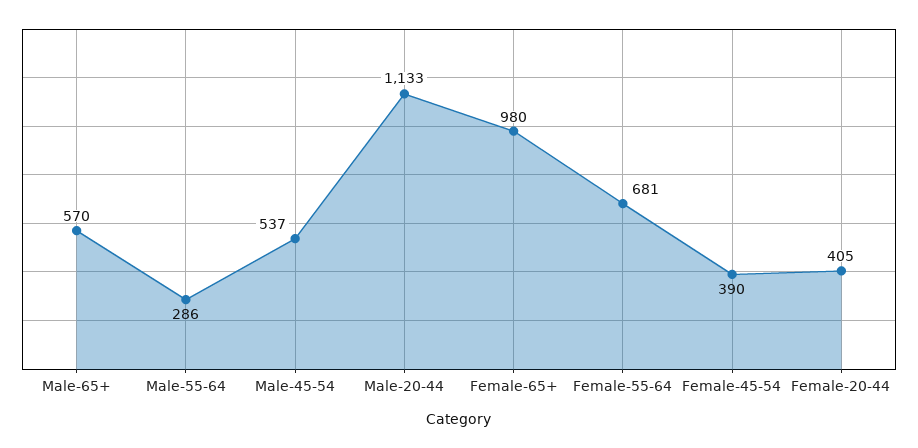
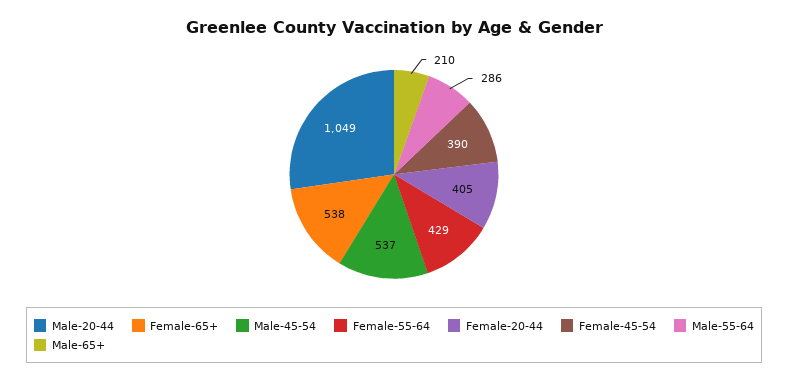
Male-65+: 570 -> 210
Male-20-44: 1133 -> 1049
Female-65+: 980 -> 538
Female-55-64: 681 -> 429

